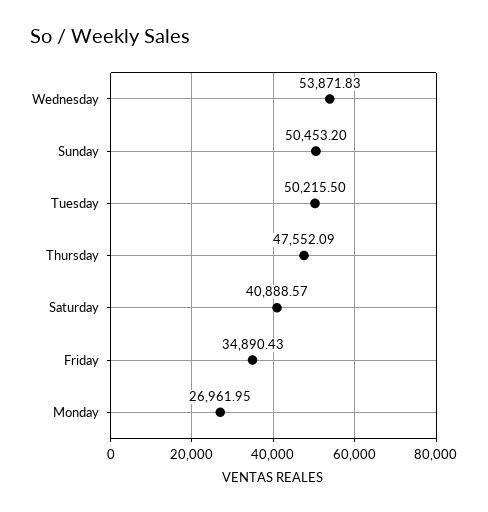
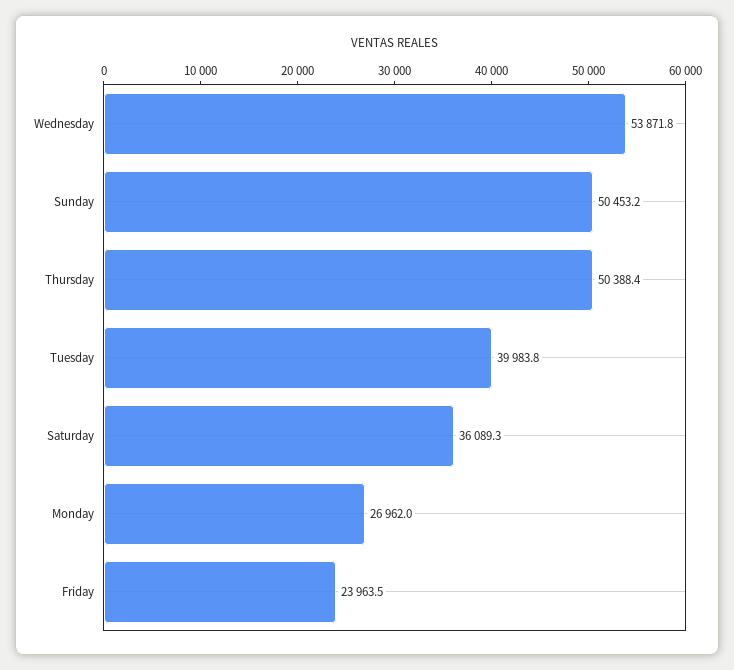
Tuesday: 50215.5 -> 39983.8
Thursday: 47552.09 -> 50388.4
Saturday: 40888.57 -> 36089.3
Friday: 34890.43 -> 23963.5

